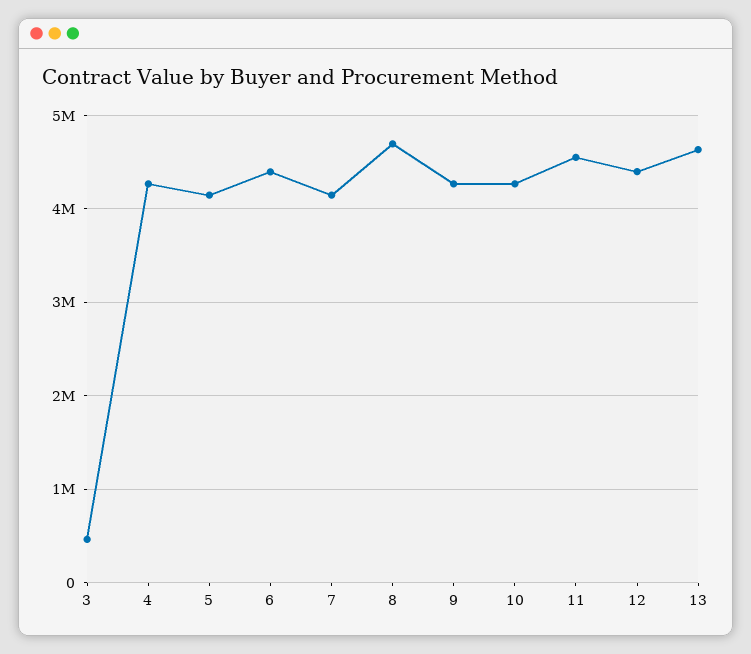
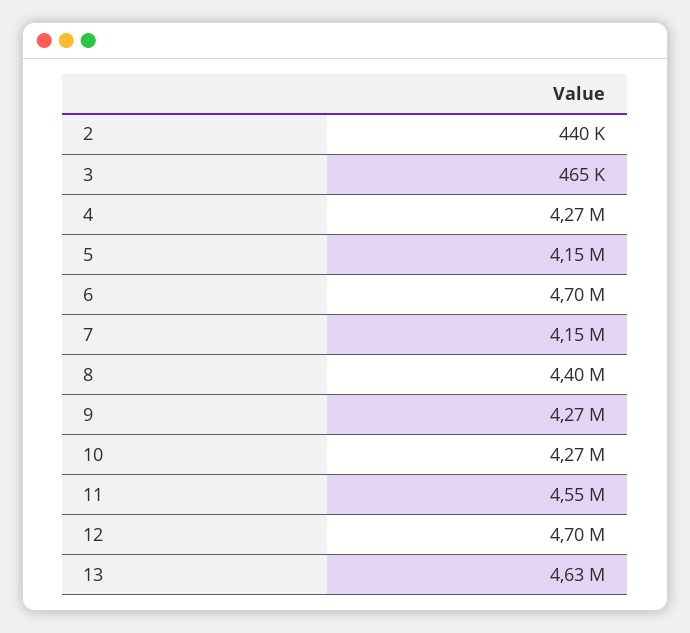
6: 4400000 -> 4700000
8: 4700000 -> 4400000
12: 4400000 -> 4700000
2: none -> 440000

